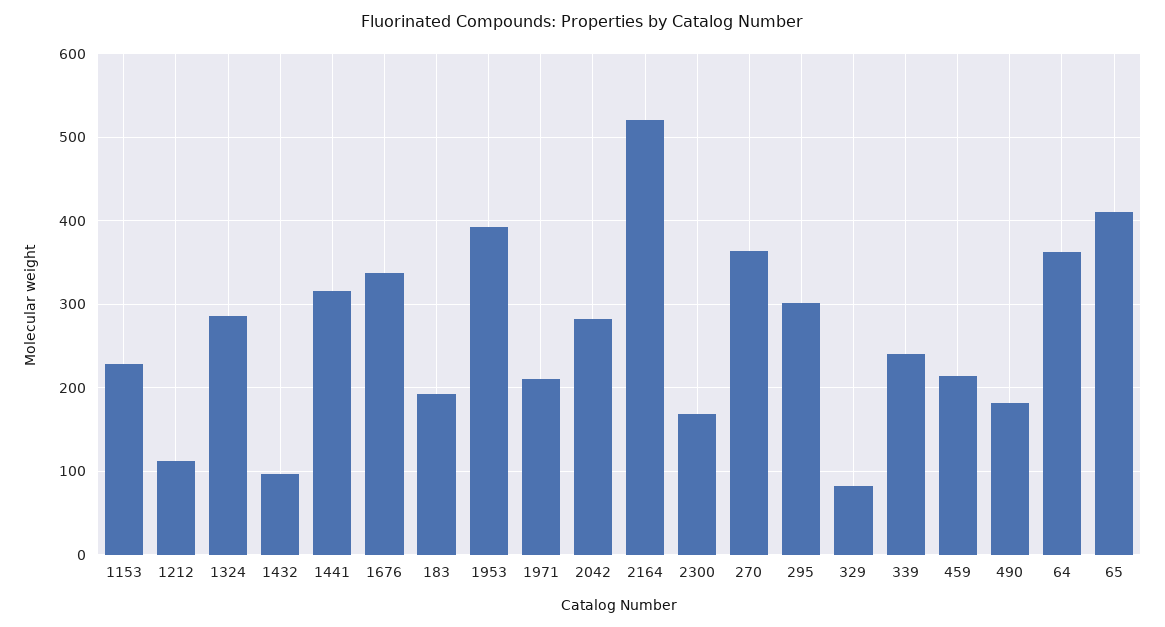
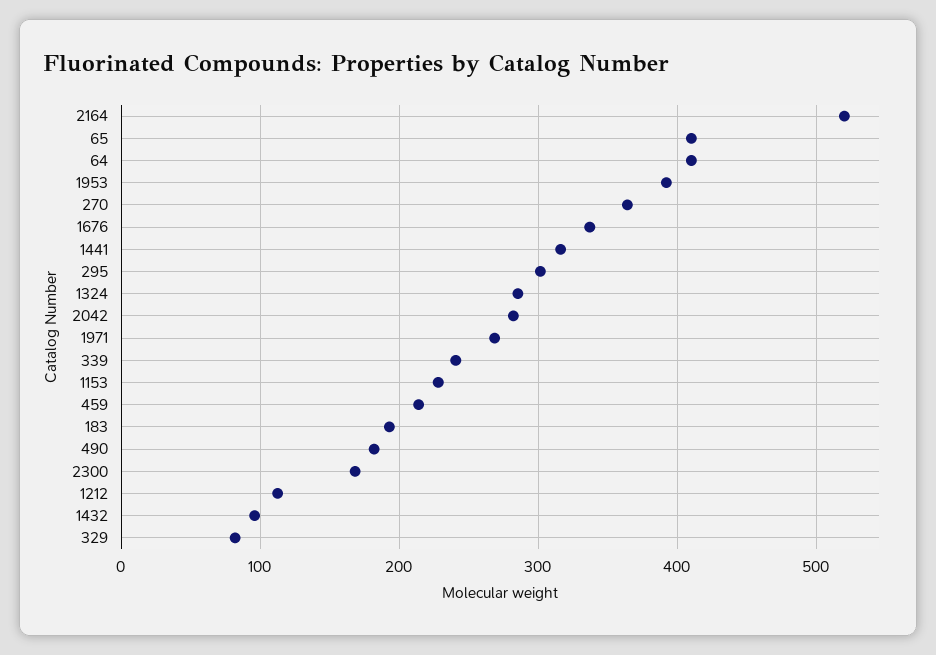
1971: 210 -> 270
64: 360 -> 410

